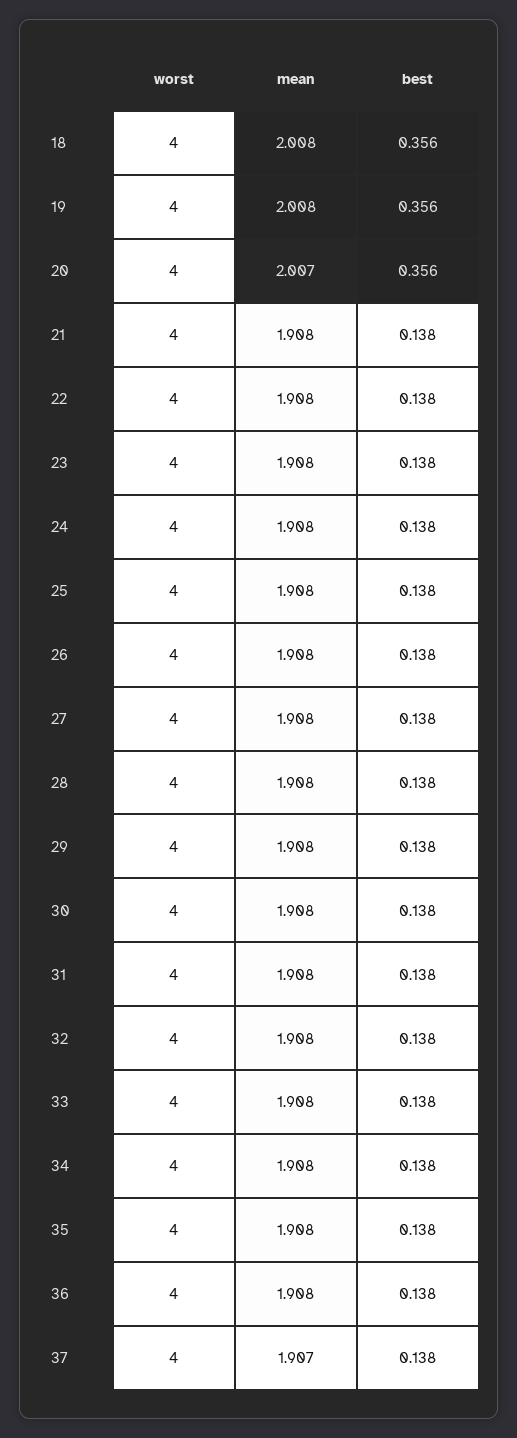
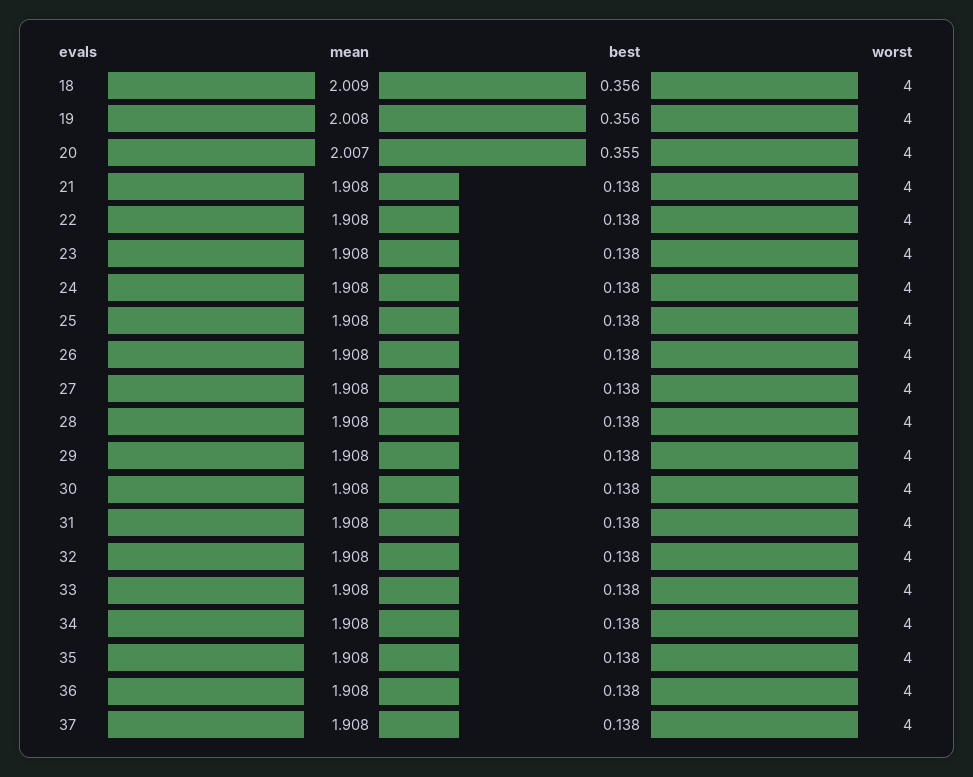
mean, 18: 2.008 -> 2.009
best, 20: 0.356 -> 0.355
mean, 37: 1.907 -> 1.908

